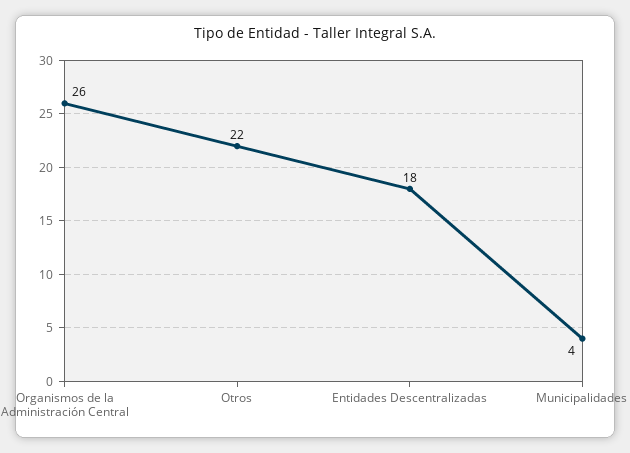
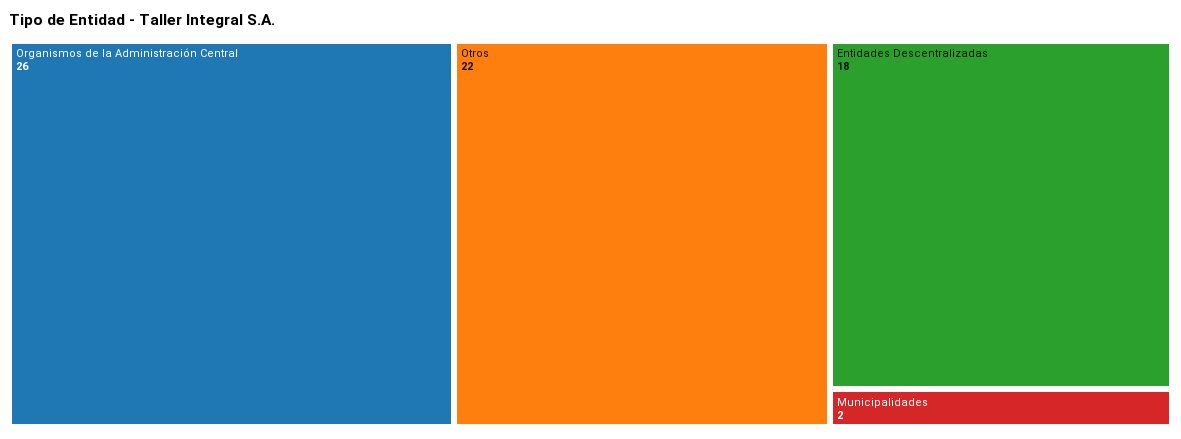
Municipalidades: 4 -> 2

